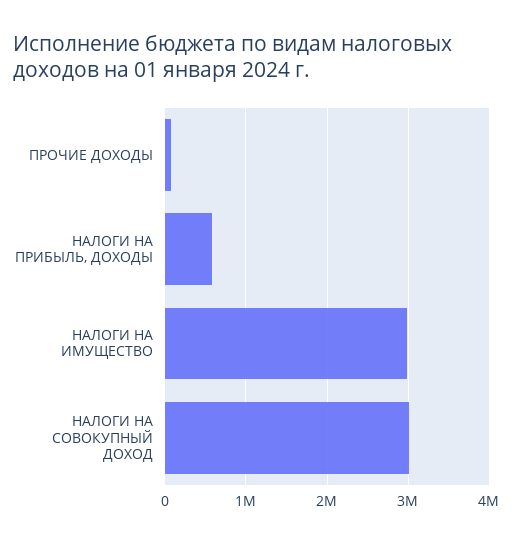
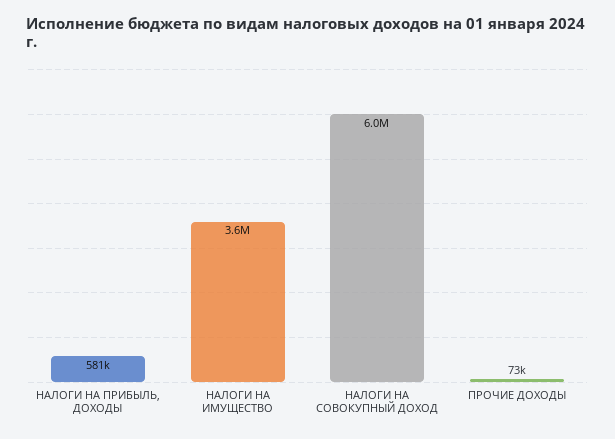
НАЛОГИ НА ИМУЩЕСТВО: 3000000 -> 3600000
НАЛОГИ НА СОВОКУПНЫЙ ДОХОД: 3000000 -> 6000000

